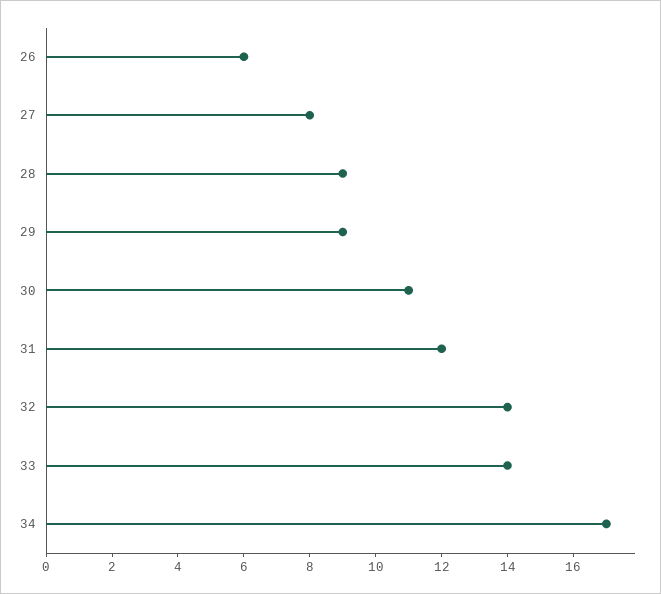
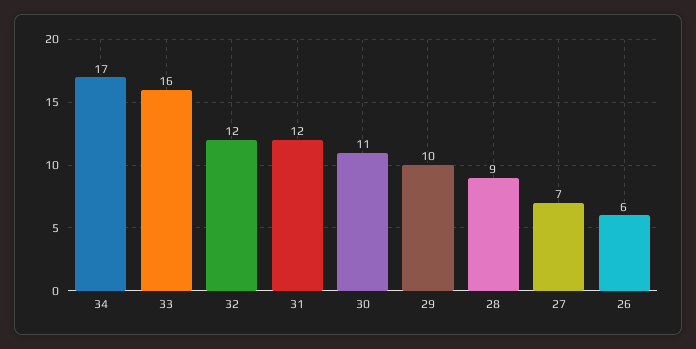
27: 8 -> 7
29: 9 -> 10
32: 14 -> 12
33: 14 -> 16

